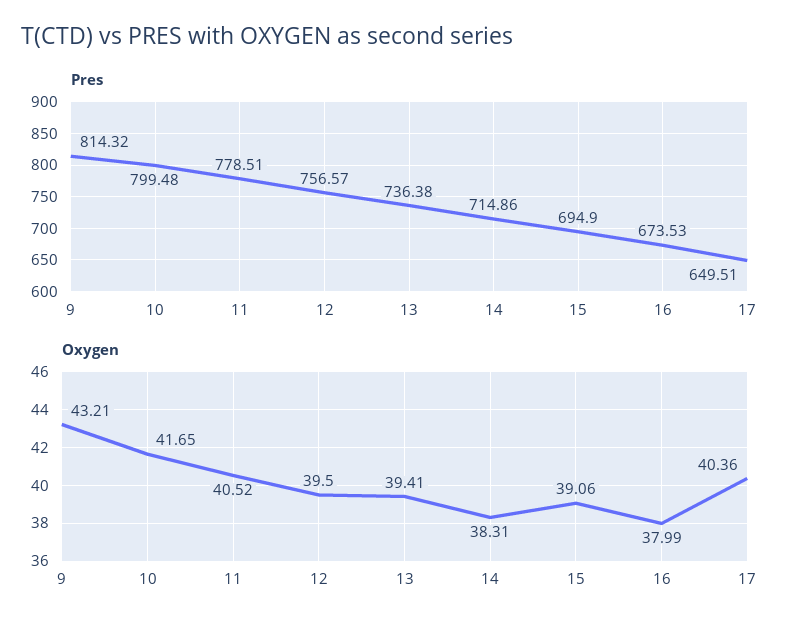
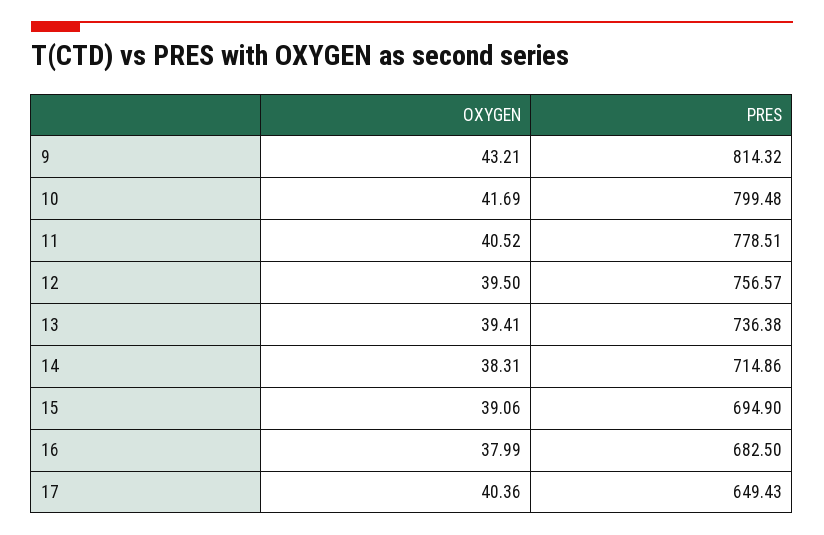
Pres, 16: 673.53 -> 682.5
Pres, 17: 649.51 -> 649.43
Oxygen, 10: 41.65 -> 41.69

